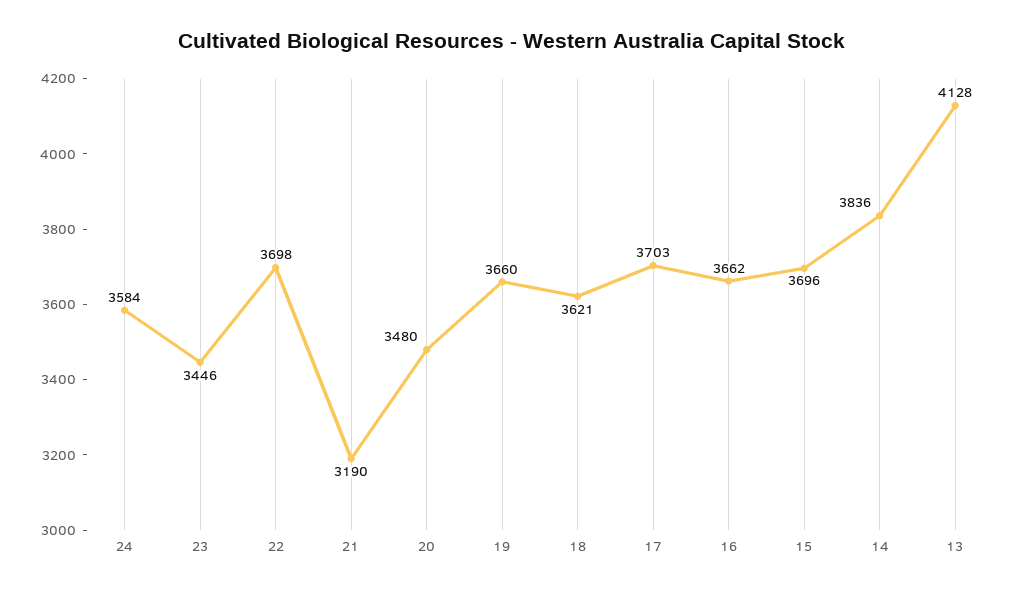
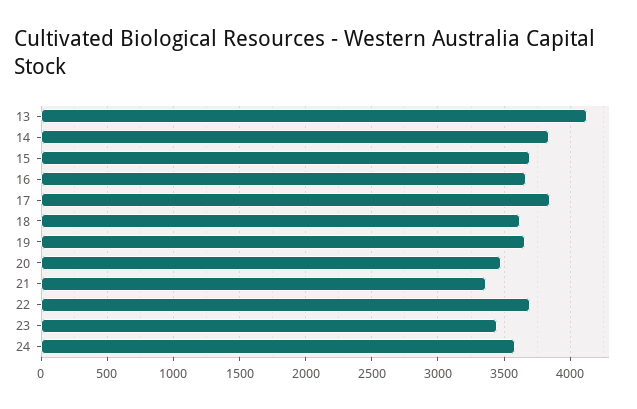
21: 3190 -> 3350
17: 3703 -> 3850

